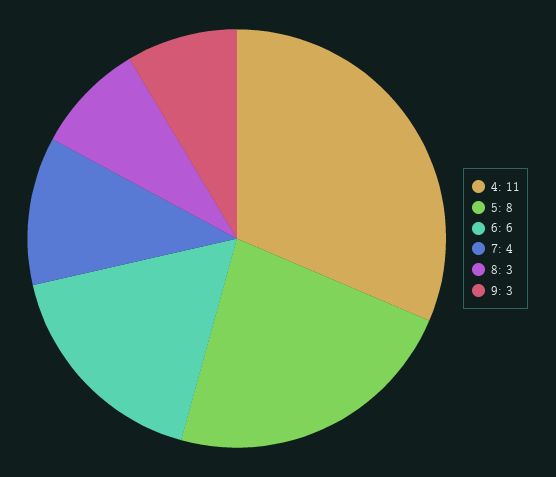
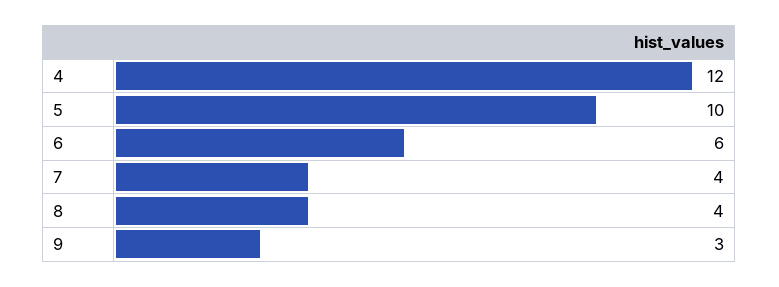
4: 11 -> 12
5: 8 -> 10
8: 3 -> 4

